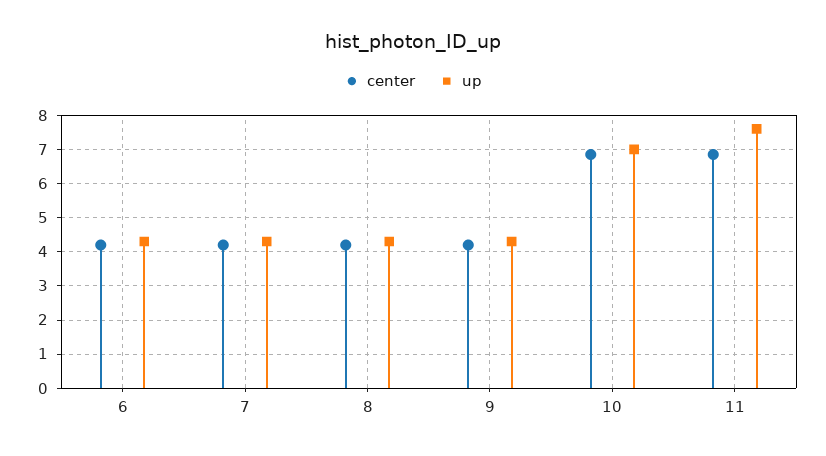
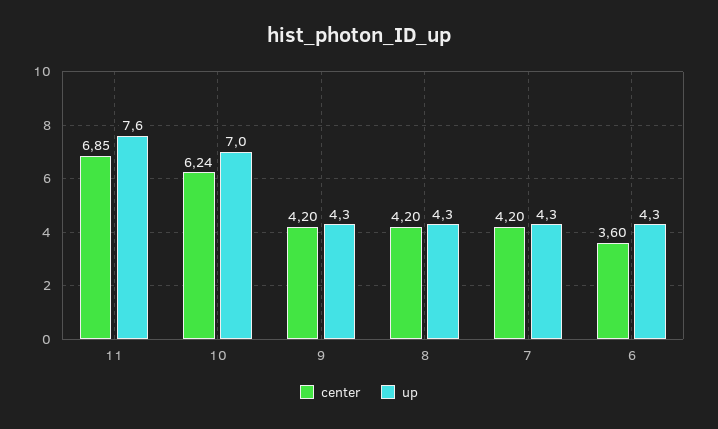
center, 6: 4.2 -> 3.6
center, 10: 6.8 -> 6.24

